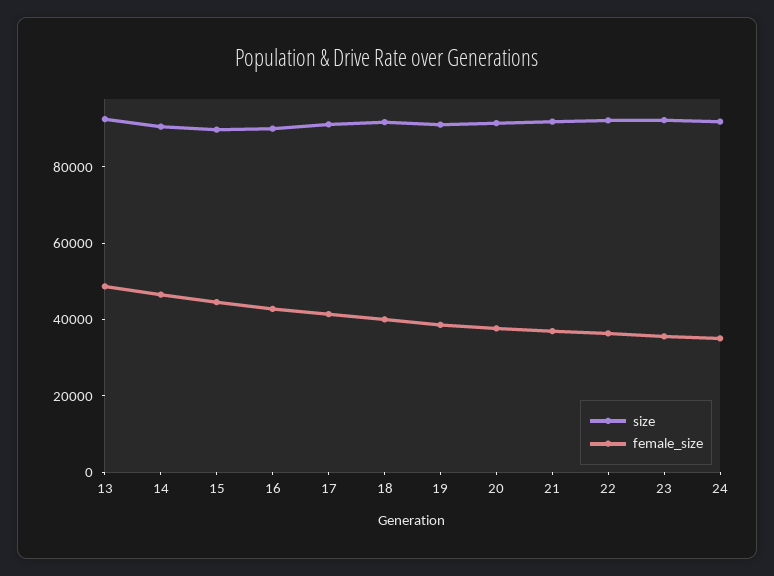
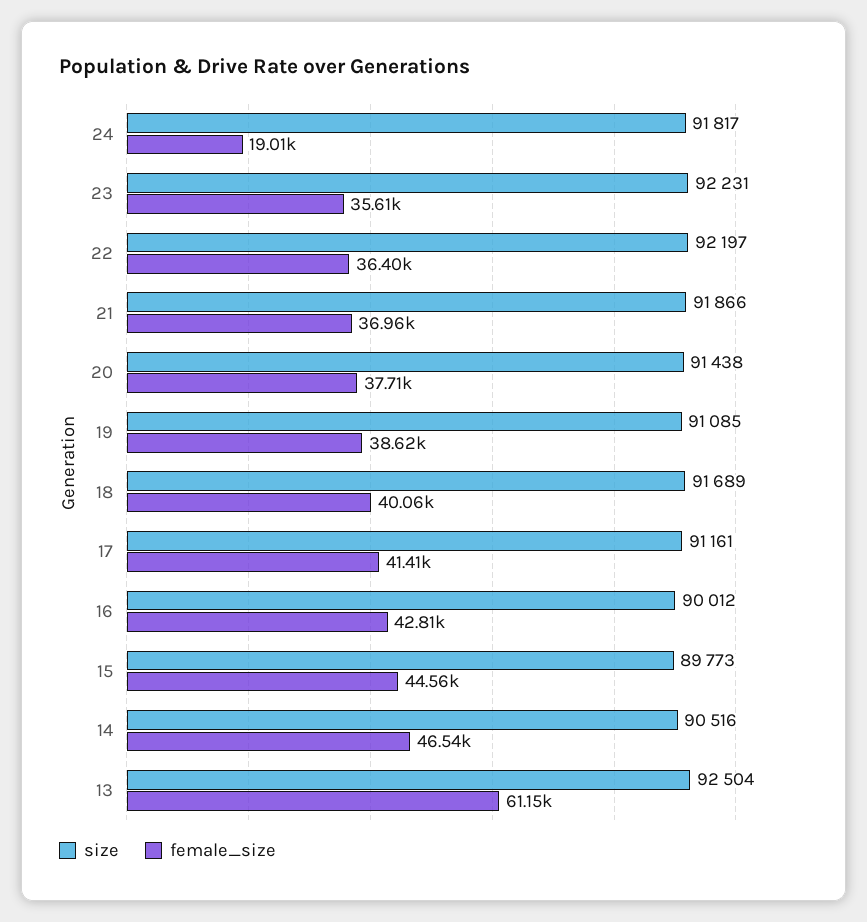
female_size, 13: 50000 -> 61150
female_size, 24: 35000 -> 19010

